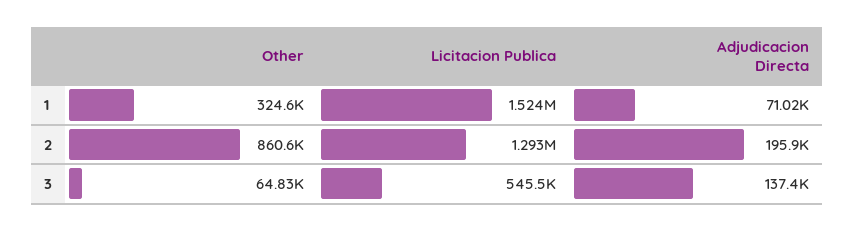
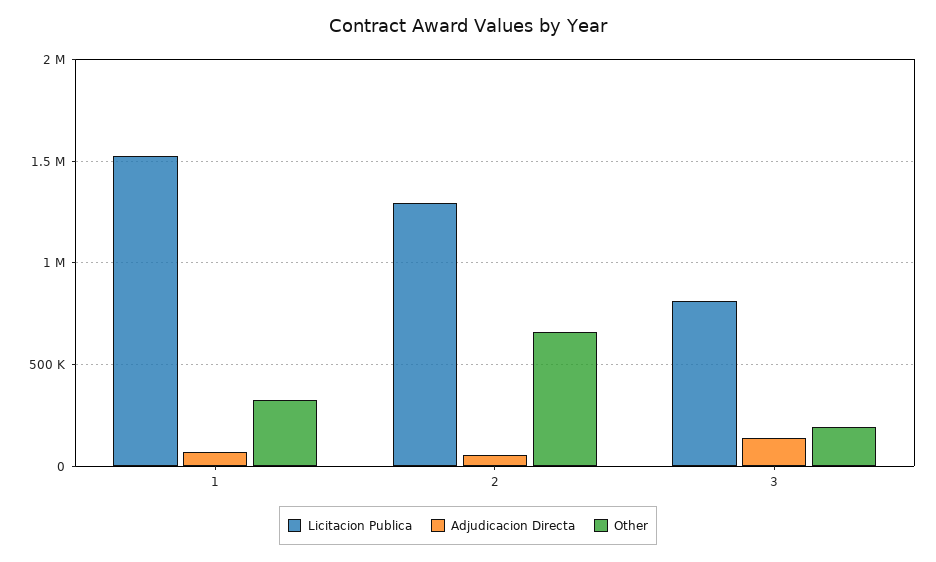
Other, 2: 860600 -> 650000
Adjudicacion Directa, 2: 195900 -> 50000
Other, 3: 64830 -> 200000
Licitacion Publica, 3: 545500 -> 800000

